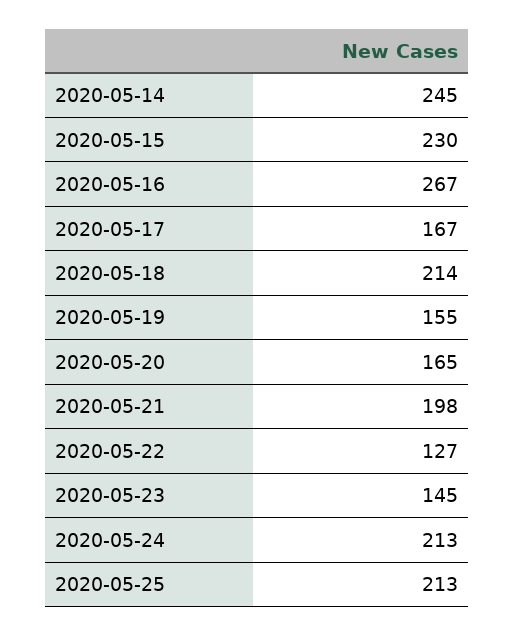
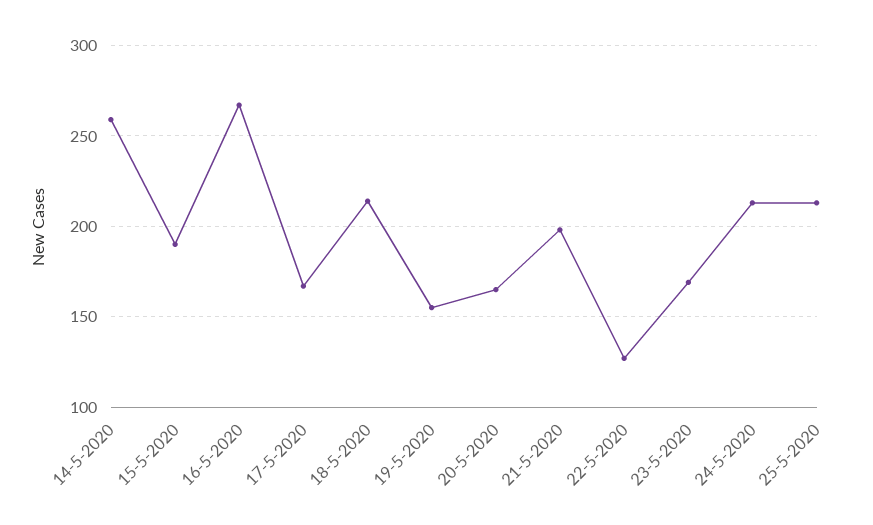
2020-05-14: 245 -> 260
2020-05-15: 230 -> 190
2020-05-23: 145 -> 170

